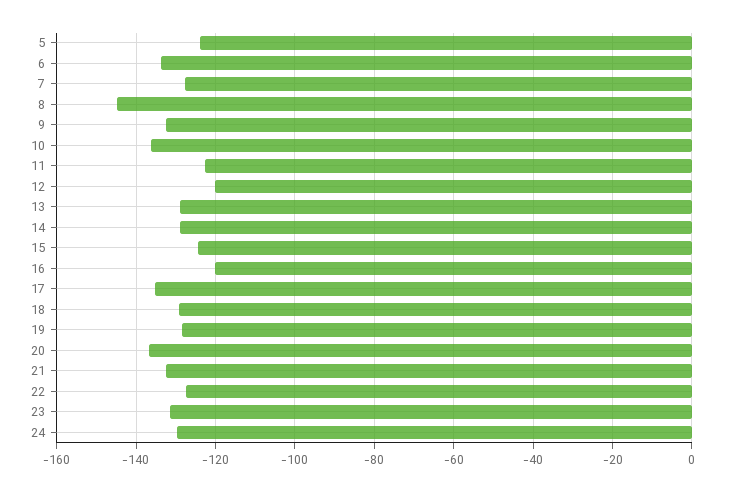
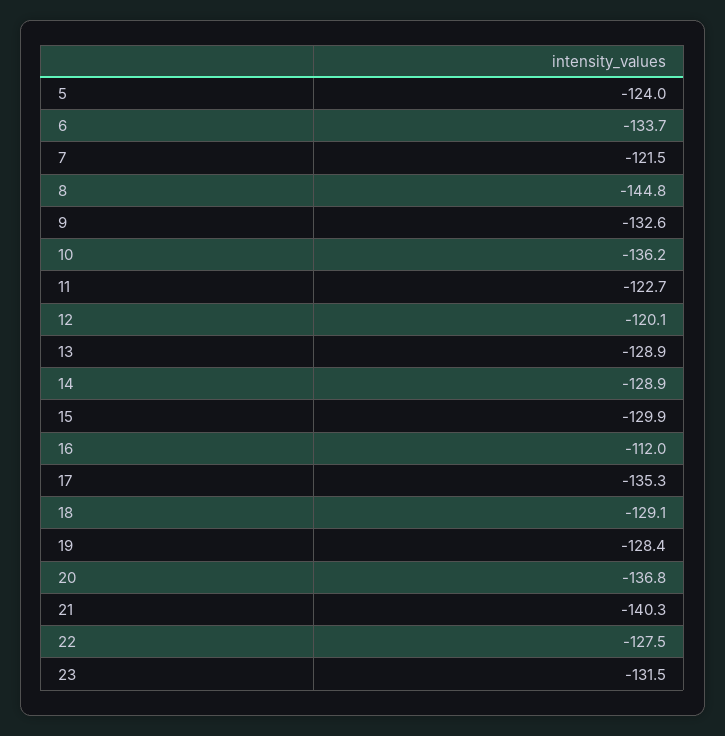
7: -128 -> -121.5
15: -124 -> -129.9
16: -120 -> -112
21: -132 -> -140.3
24: -130 -> none

